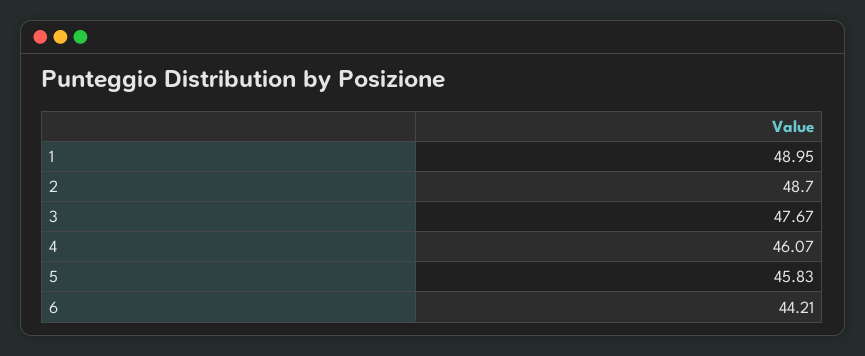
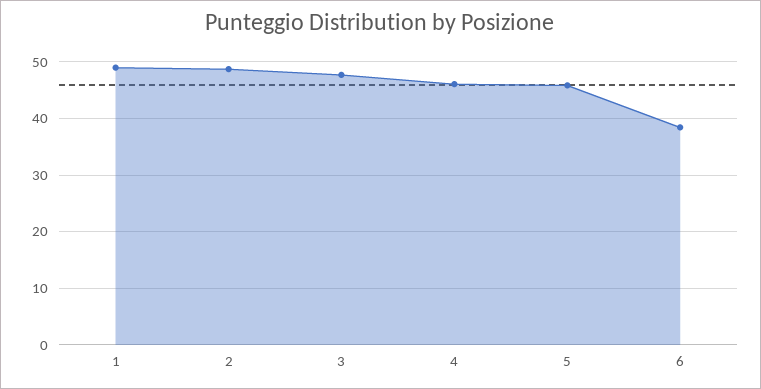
6: 44.21 -> 38

